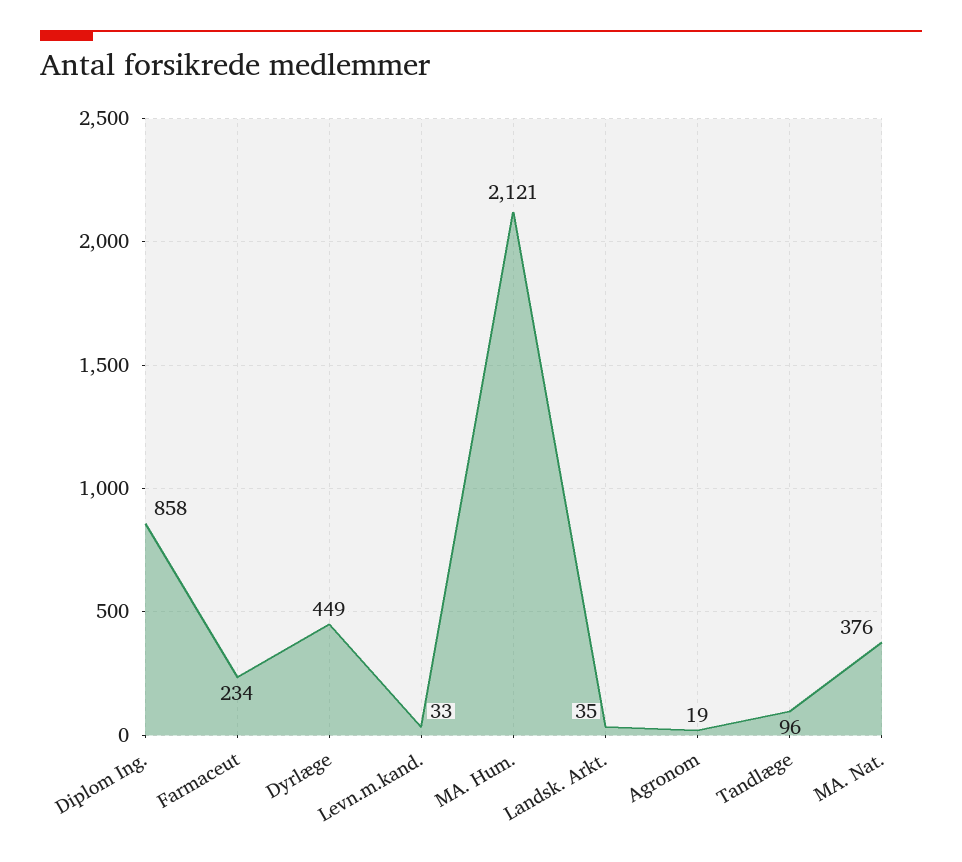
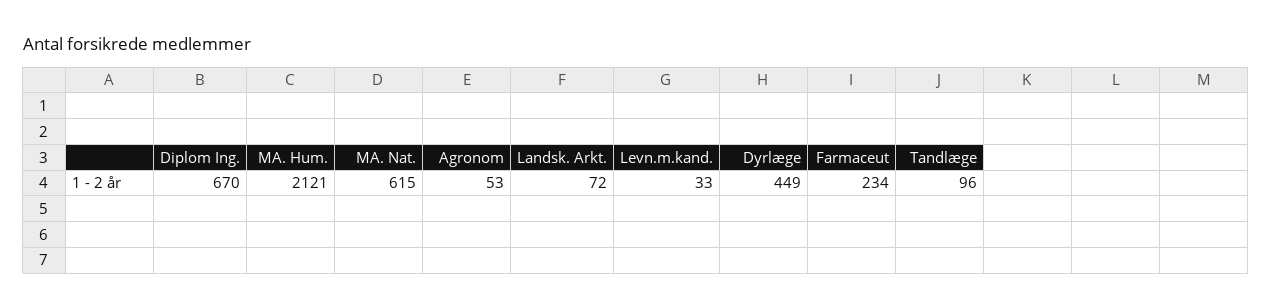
Diplom Ing.: 858 -> 670
Landsk. Arkt.: 35 -> 72
Agronom: 19 -> 53
MA. Nat.: 376 -> 615

